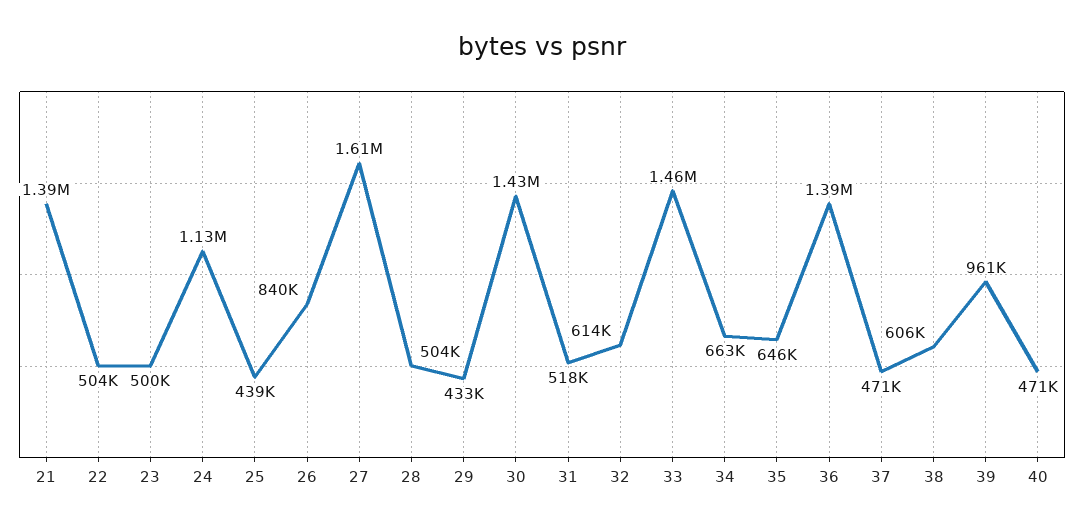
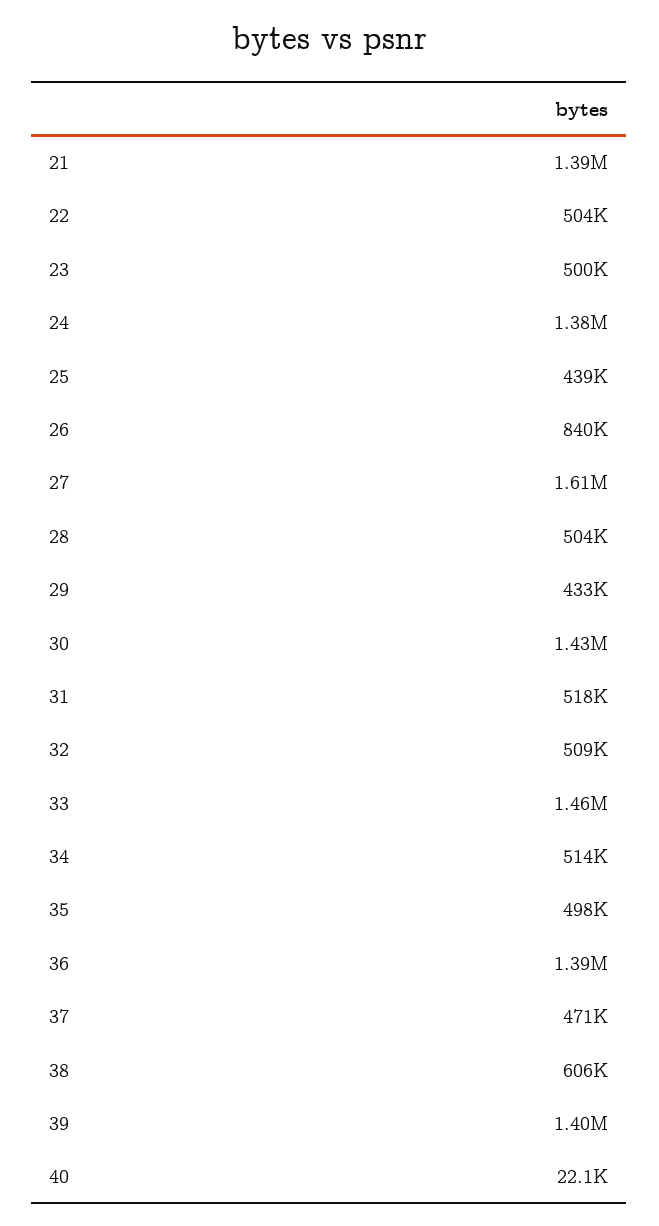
24: 1130000 -> 1380000
32: 614000 -> 509000
34: 663000 -> 514000
35: 646000 -> 498000
39: 961000 -> 1400000
40: 471000 -> 22100

